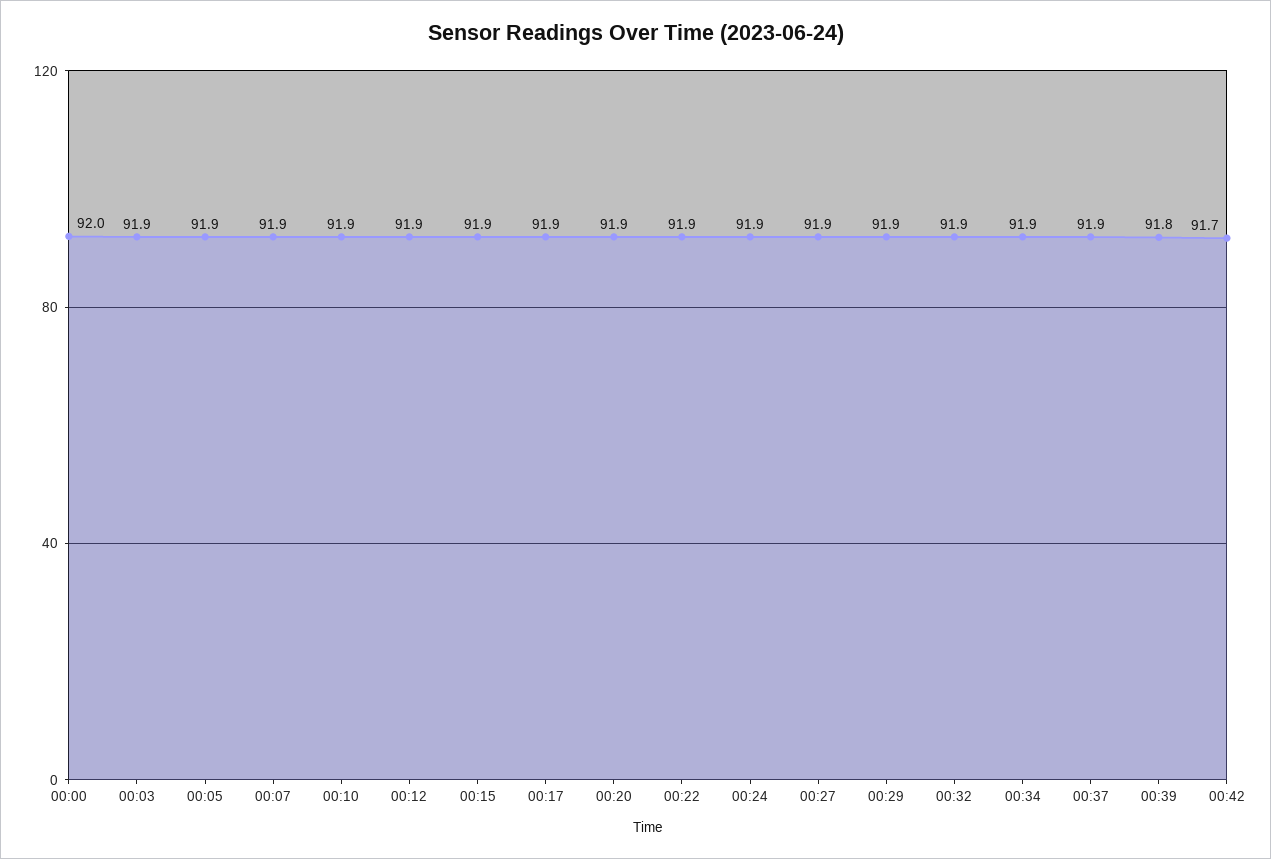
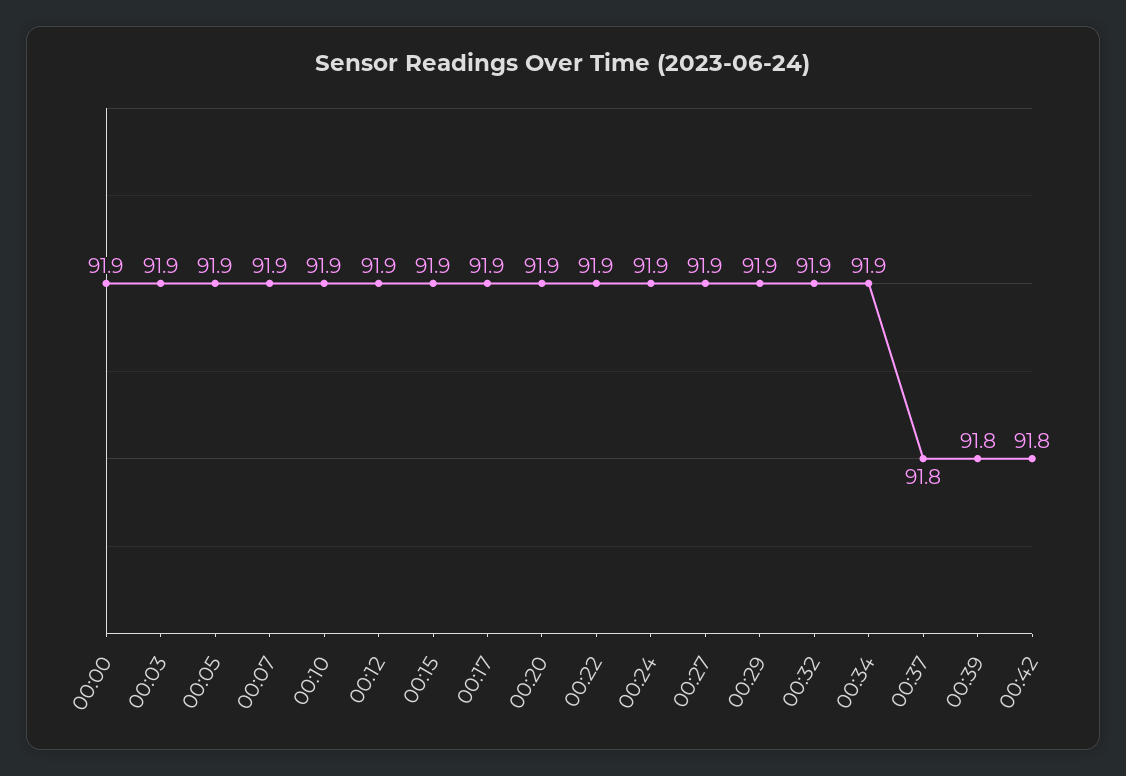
00:00: 92 -> 91.9
00:37: 91.9 -> 91.8
00:42: 91.7 -> 91.8

